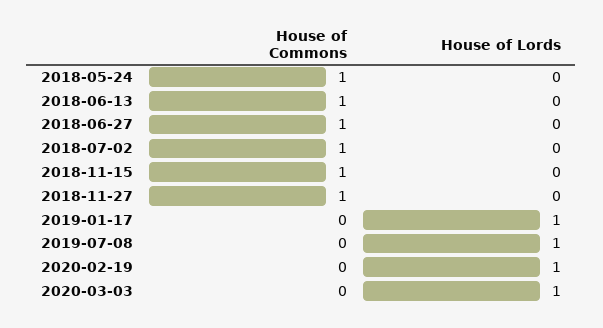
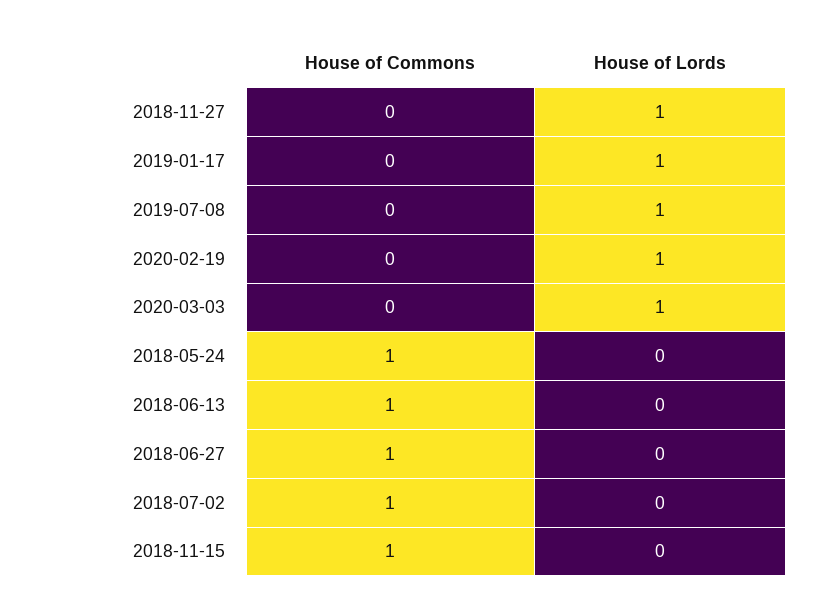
House of Commons, 2018-11-27: 1 -> 0
House of Lords, 2018-11-27: 0 -> 1

